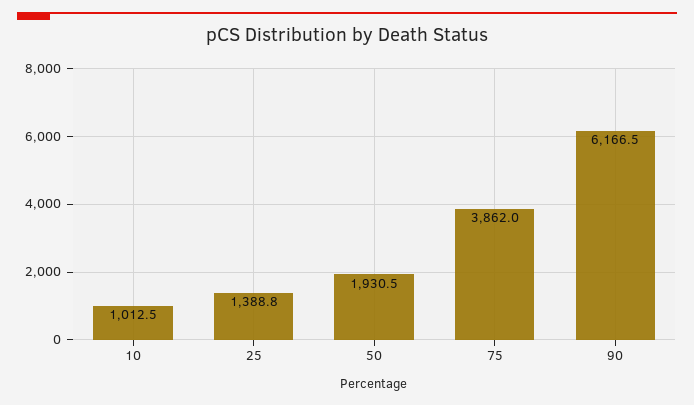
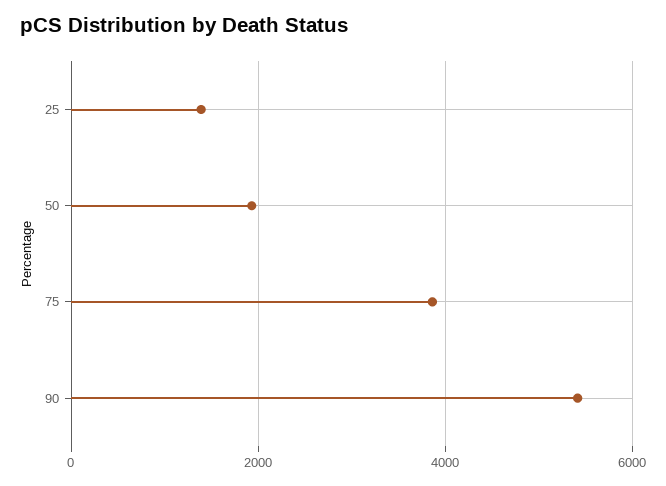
10: 1012.5 -> none
90: 6166.5 -> 5400

